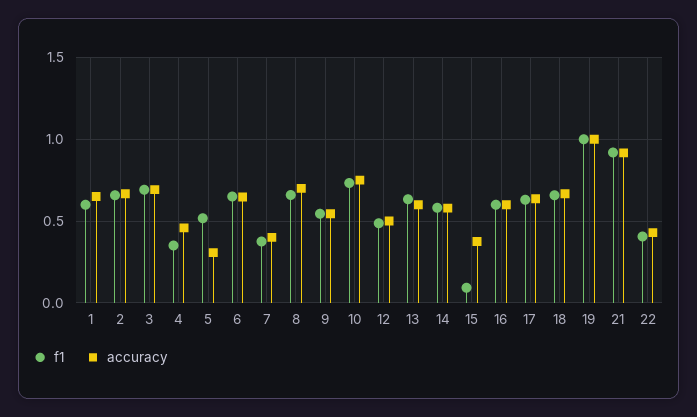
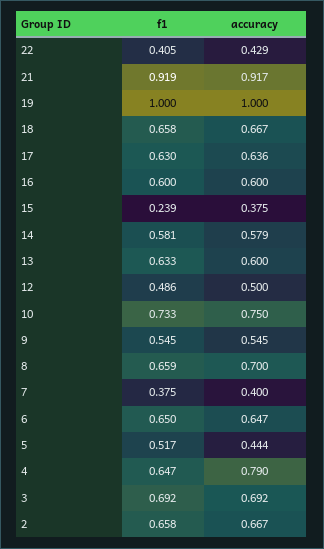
f1, 1: 0.6 -> none
accuracy, 1: 0.65 -> none
f1, 4: 0.35 -> 0.647
accuracy, 4: 0.45 -> 0.79
accuracy, 5: 0.3 -> 0.444
f1, 15: 0.1 -> 0.239

